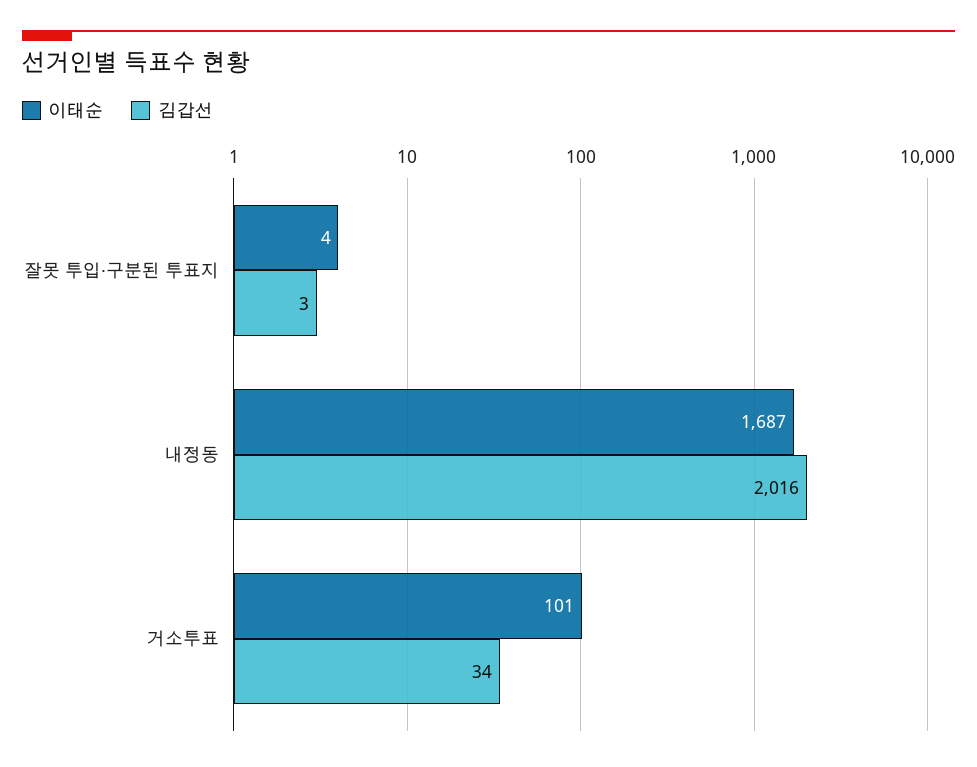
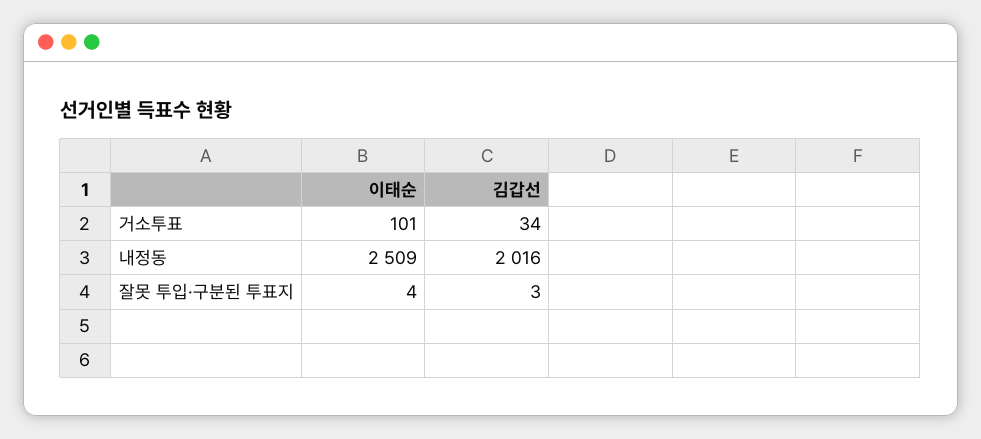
이태순, 내정동: 1687 -> 2509

